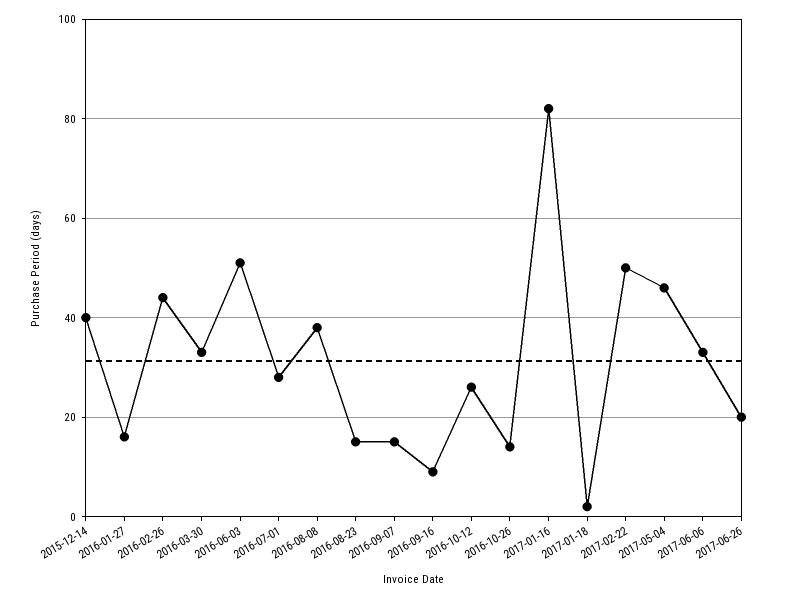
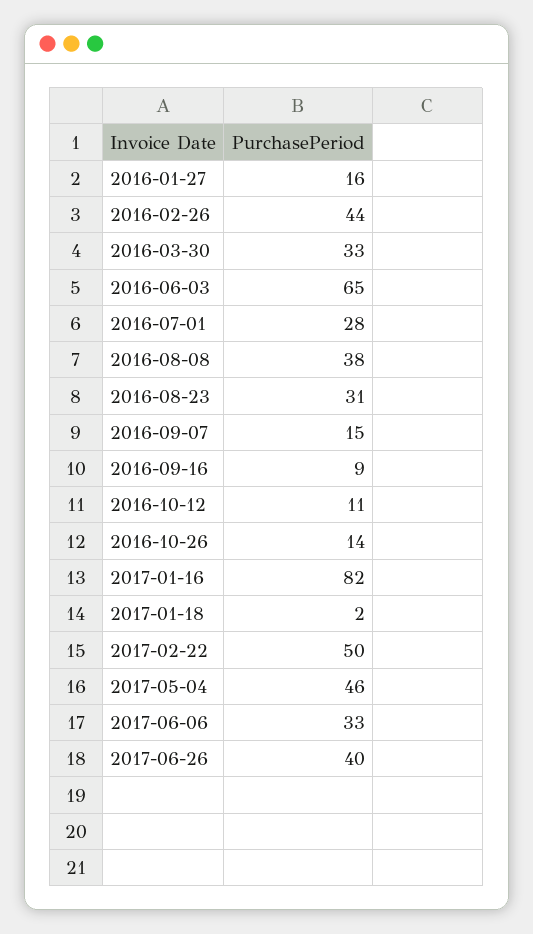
2015-12-14: 40 -> none
2016-06-03: 50 -> 65
2016-08-23: 15 -> 31
2016-10-12: 25 -> 11
2017-06-26: 20 -> 40

